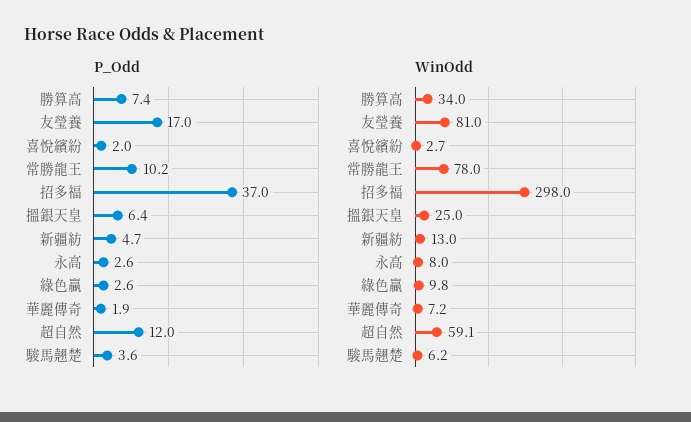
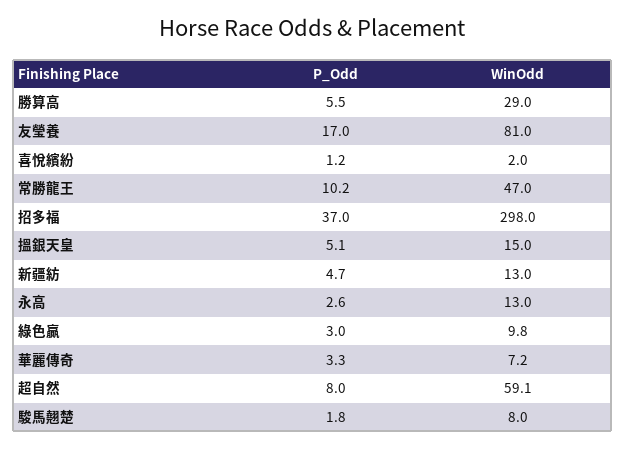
P_Odd, 勝算高: 7.4 -> 5.5
P_Odd, 喜悅繽紛: 2 -> 1.2
P_Odd, 搵銀天皇: 6.4 -> 5.1
P_Odd, 綠色贏: 2.6 -> 3
P_Odd, 華麗傳奇: 1.9 -> 3.3
P_Odd, 超自然: 12 -> 8
P_Odd, 駿馬翹楚: 3.6 -> 1.8
WinOdd, 勝算高: 34 -> 29
WinOdd, 喜悅繽紛: 2.7 -> 2
WinOdd, 常勝龍王: 78 -> 47
WinOdd, 搵銀天皇: 25 -> 15
WinOdd, 永高: 8 -> 13
WinOdd, 駿馬翹楚: 6.2 -> 8

